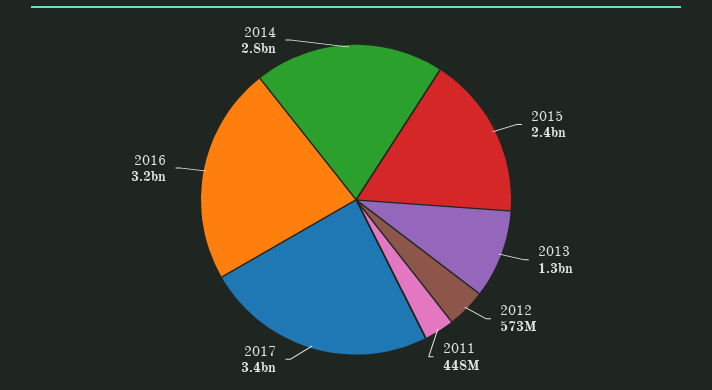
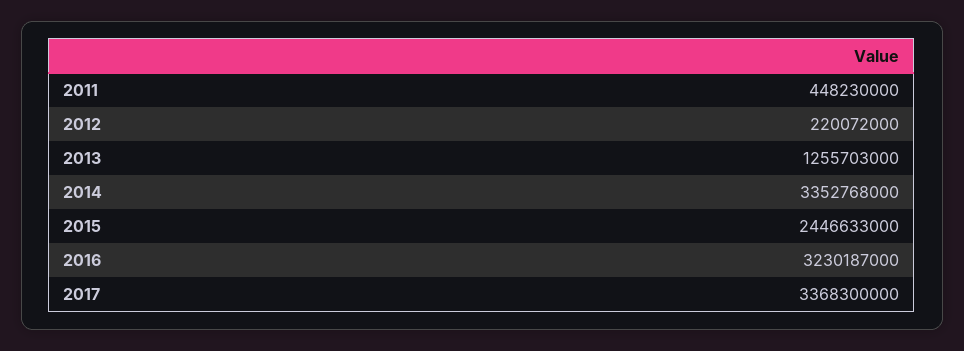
2012: 573000000 -> 220072000
2014: 2800000000 -> 3352768000

